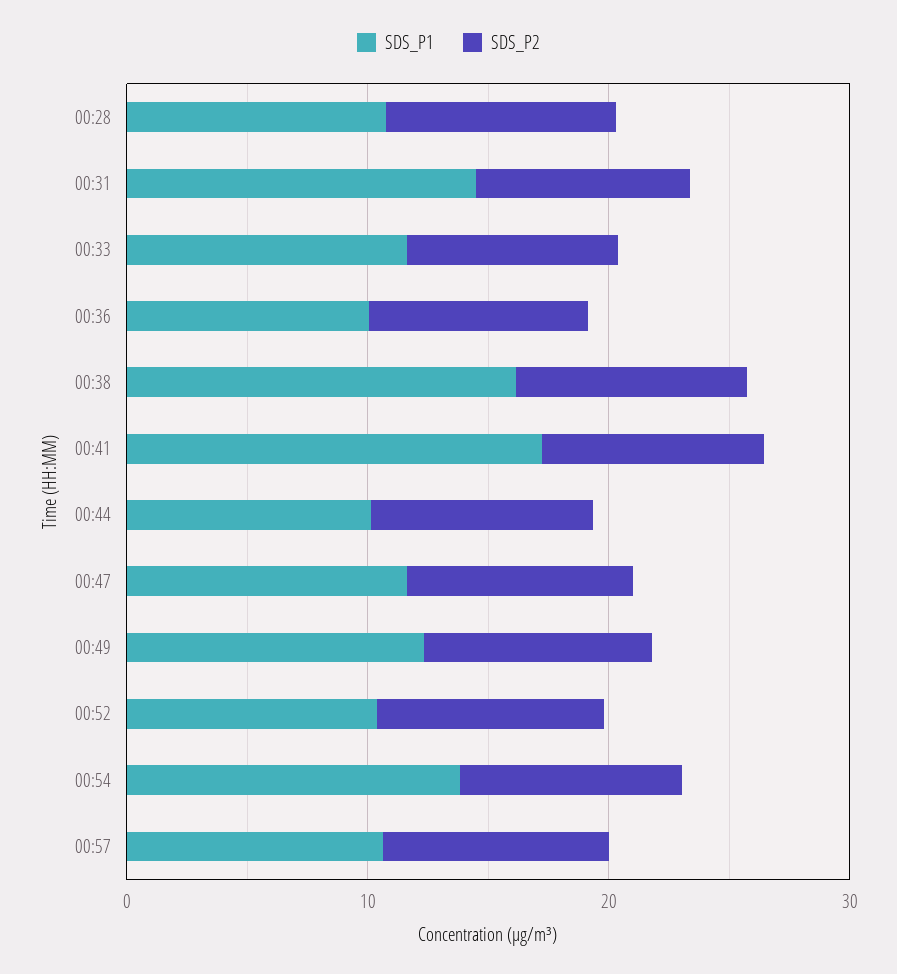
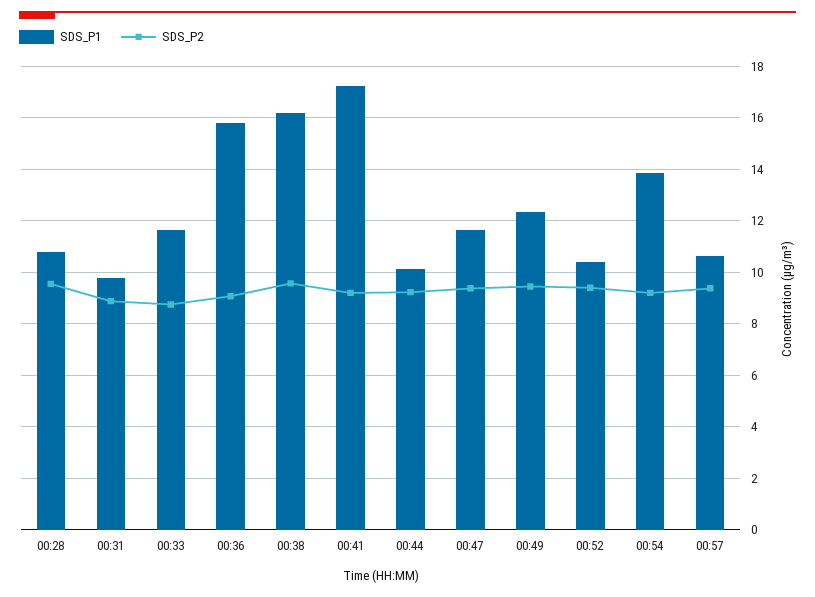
SDS_P1, 00:31: 14 -> 9.75
SDS_P1, 00:36: 10 -> 15.75

